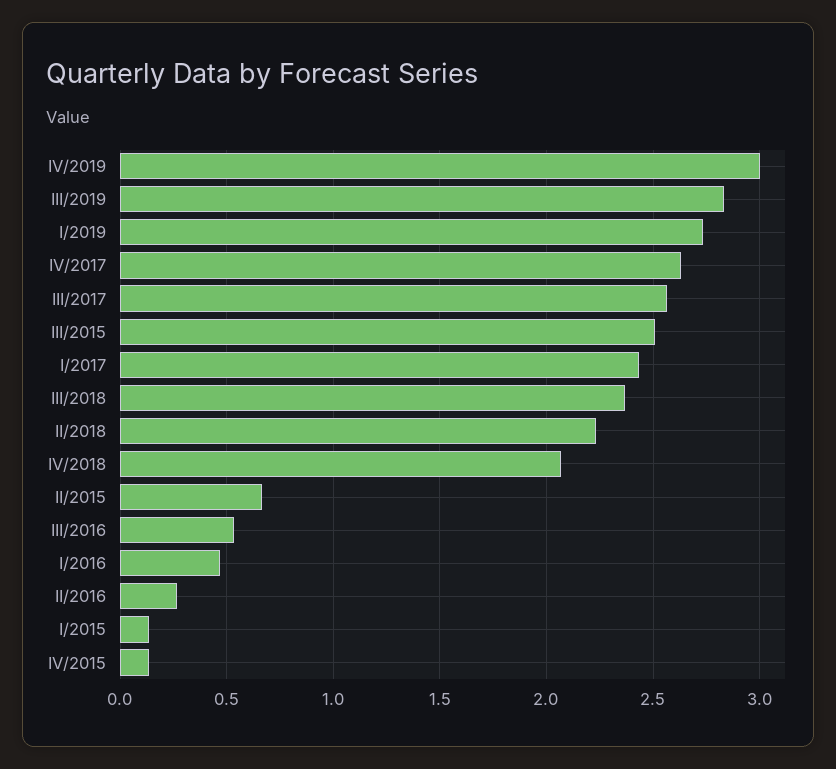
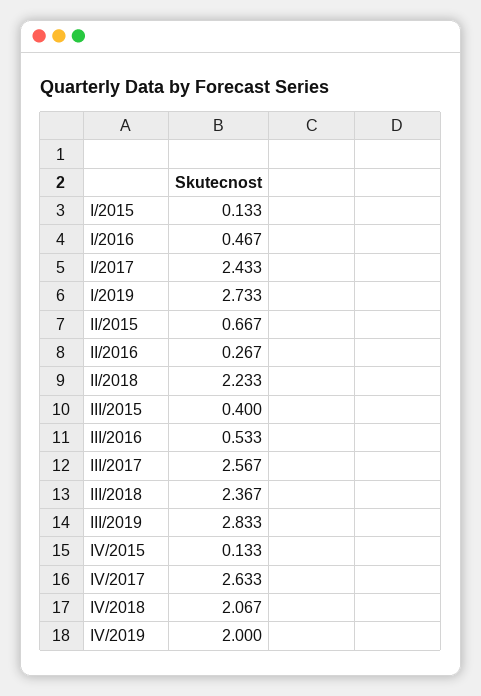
IV/2019: 3 -> 2
III/2015: 2.5 -> 0.4

